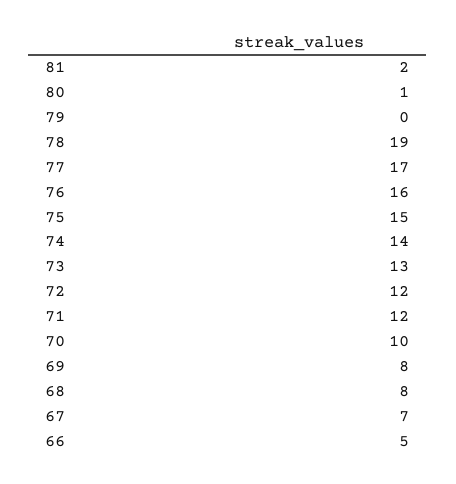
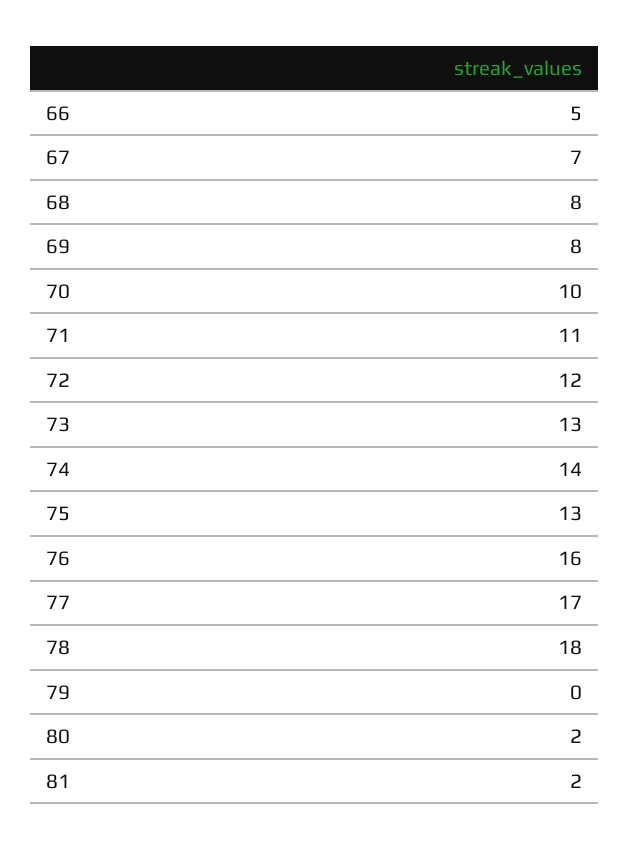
80: 1 -> 2
78: 19 -> 18
75: 15 -> 13
71: 12 -> 11

